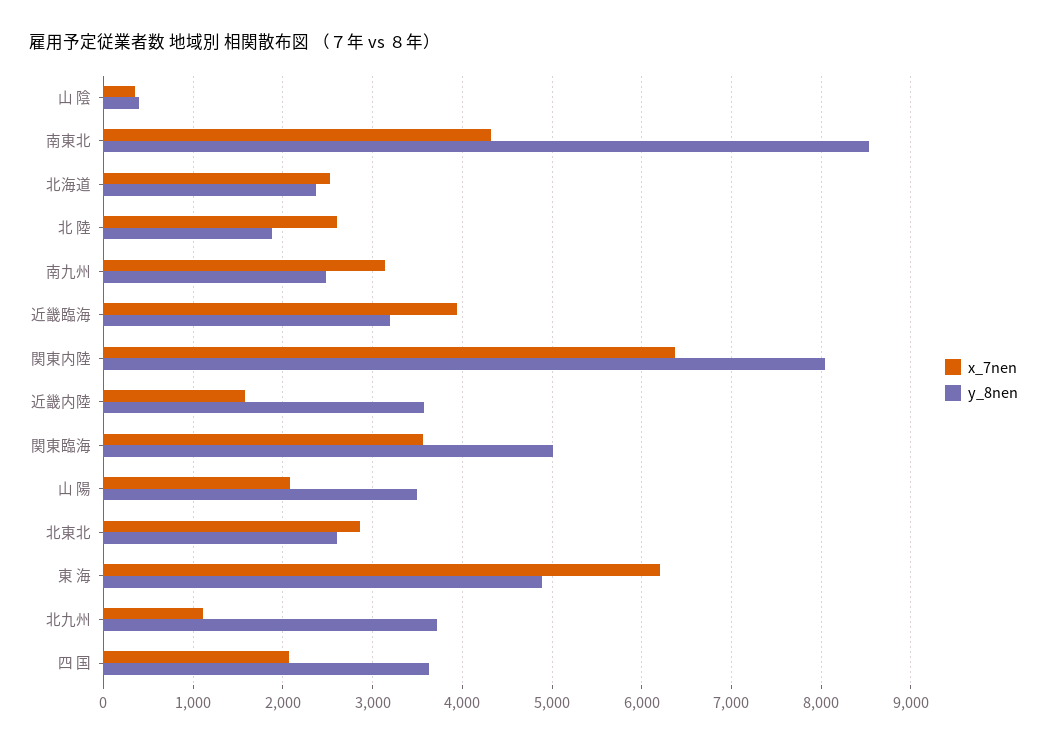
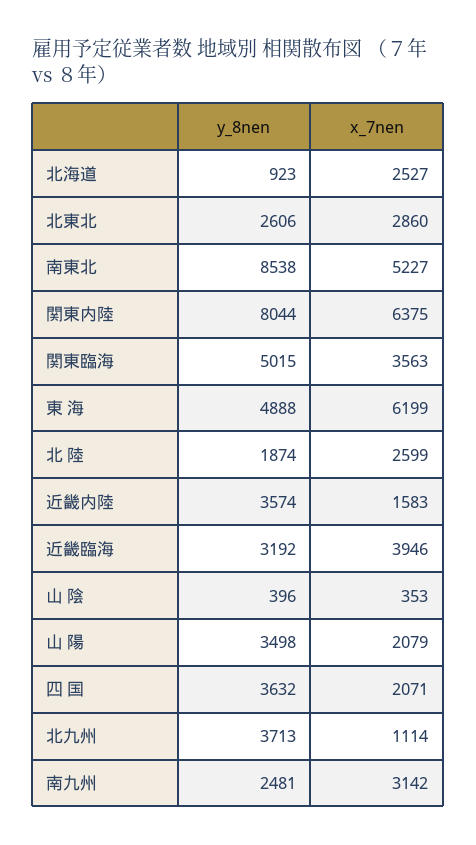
x_7nen, 南東北: 4300 -> 5227
y_8nen, 北海道: 2400 -> 923

